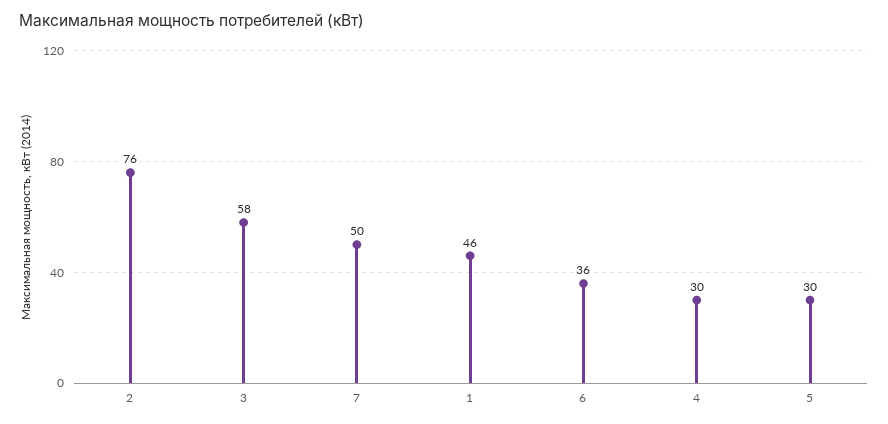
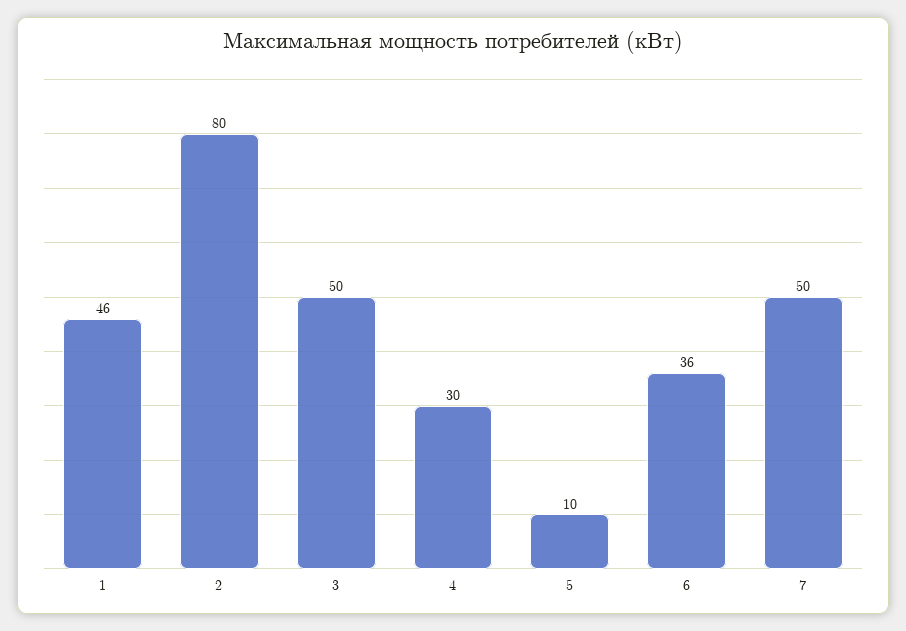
2: 76 -> 80
3: 58 -> 50
5: 30 -> 10

